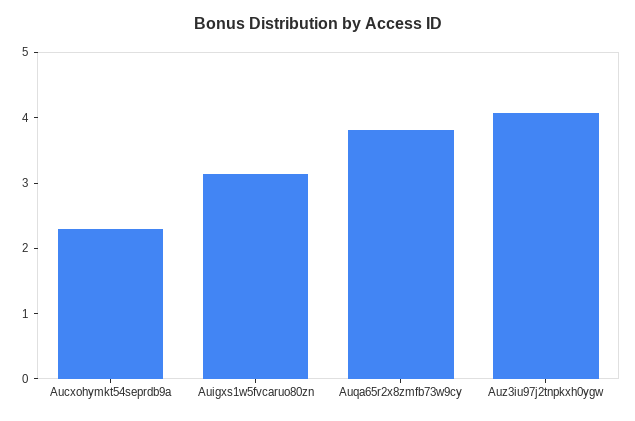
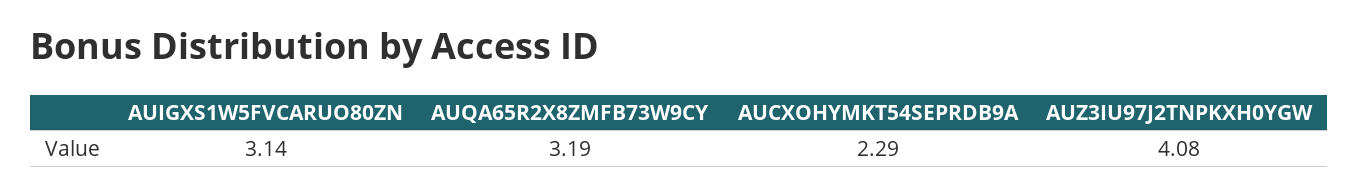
Auqa65r2x8zmfb73w9cy: 3.8 -> 3.19

